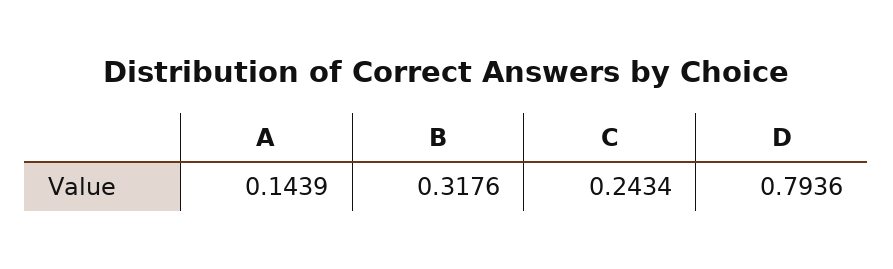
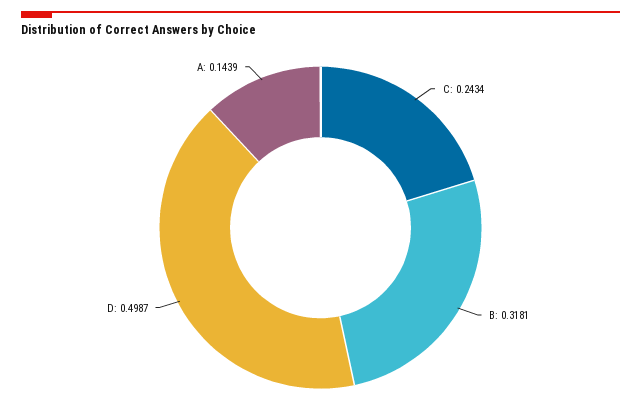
B: 0.3176 -> 0.3181
D: 0.7936 -> 0.4987

